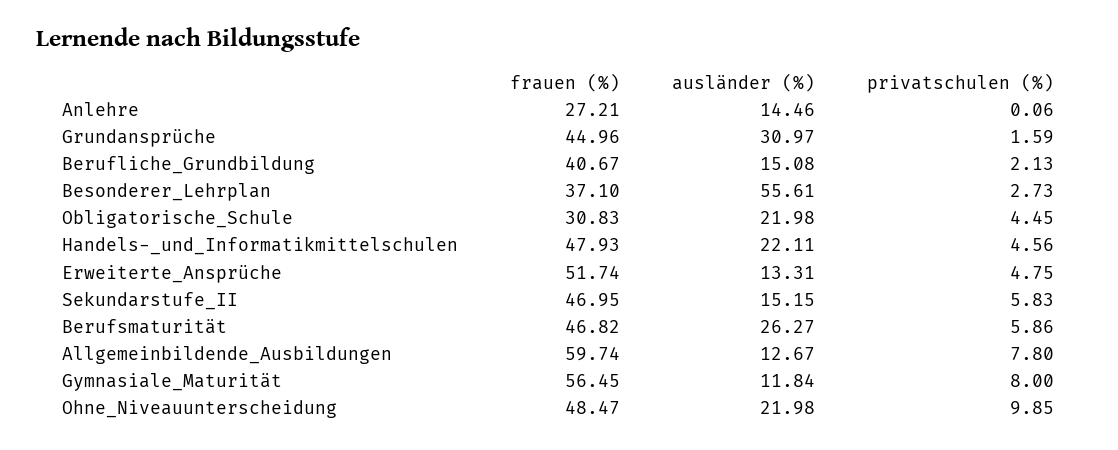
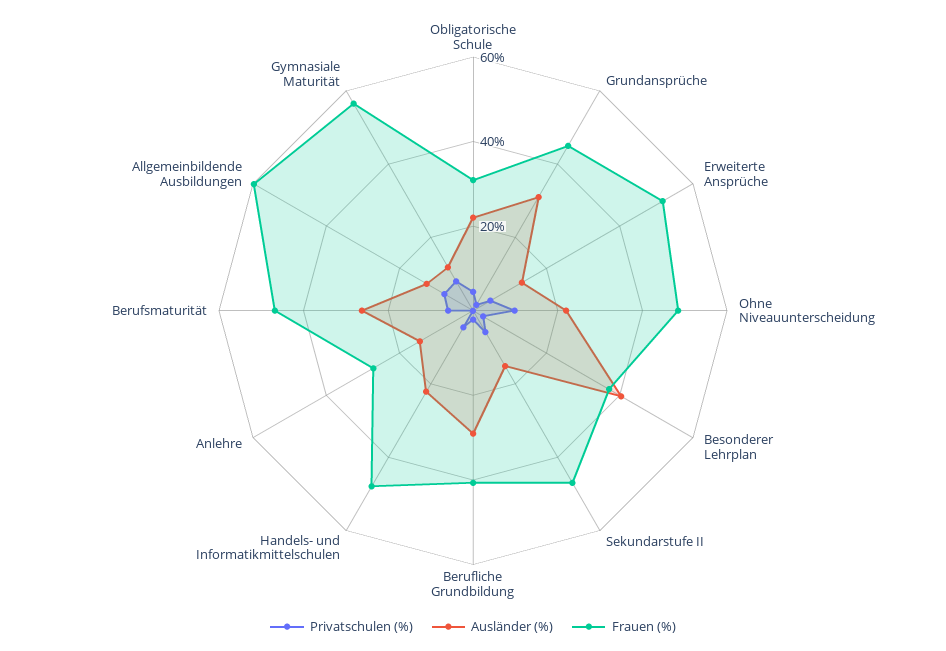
ausländer (%), Berufliche_Grundbildung: 15.08 -> 30
ausländer (%), Besonderer_Lehrplan: 55.61 -> 40

